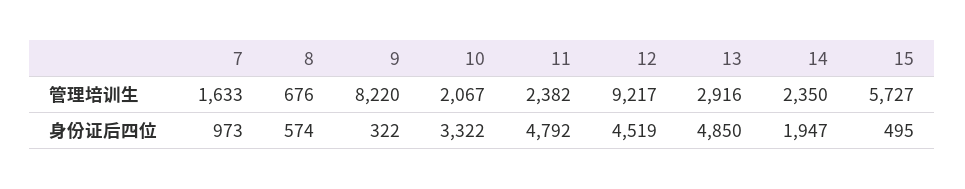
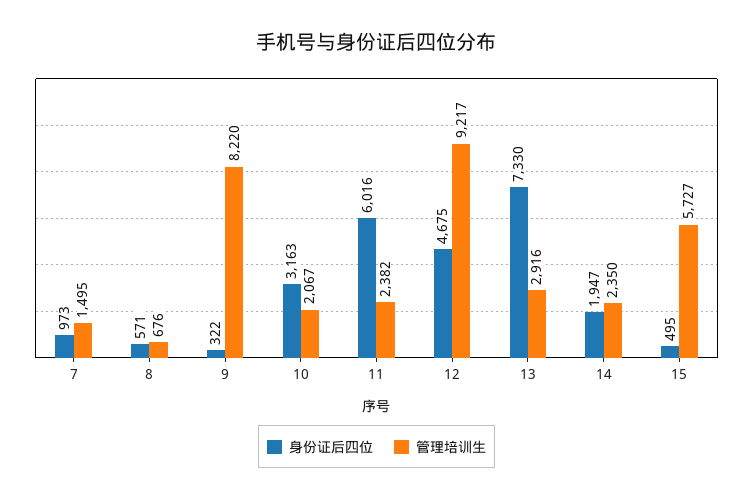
管理培训生, 7: 1633 -> 1495
身份证后四位, 8: 574 -> 571
身份证后四位, 10: 3322 -> 3163
身份证后四位, 11: 4792 -> 6016
身份证后四位, 12: 4519 -> 4675
身份证后四位, 13: 4850 -> 7330

